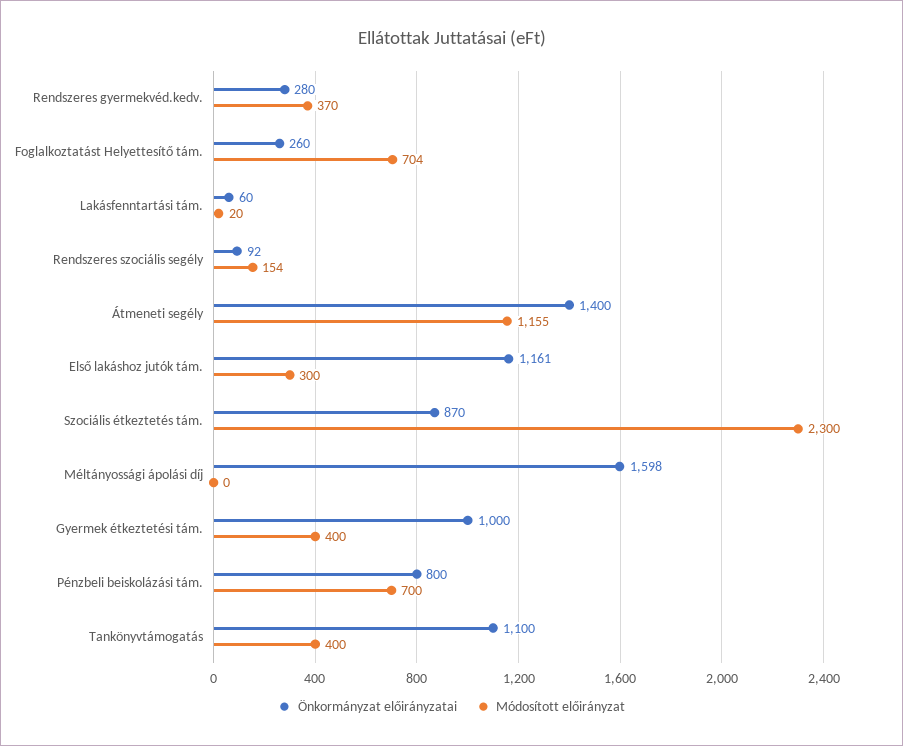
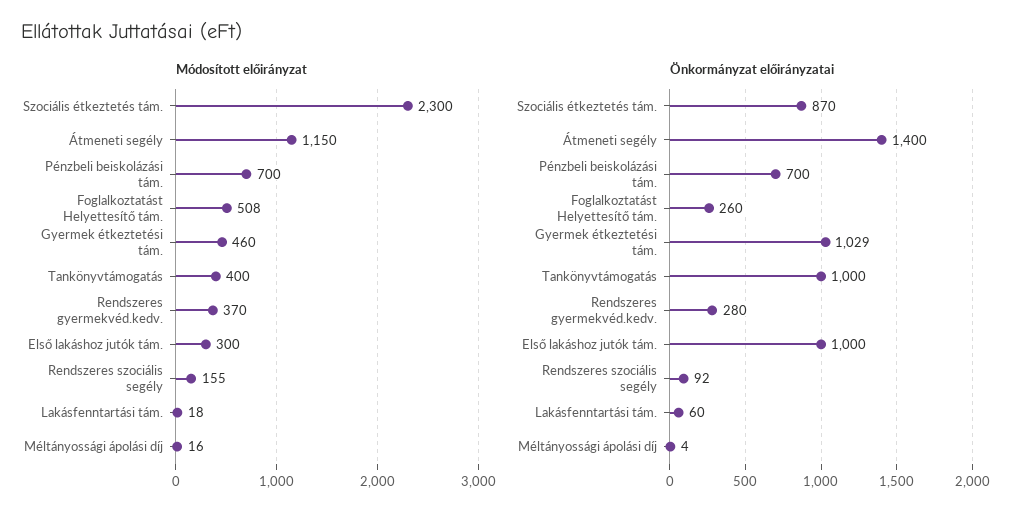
Módosított előirányzat, Foglalkoztatást Helyettesítő tám.: 704 -> 508
Módosított előirányzat, Lakásfenntartási tám.: 20 -> 18
Módosított előirányzat, Rendszeres szociális segély: 154 -> 155
Módosított előirányzat, Átmeneti segély: 1155 -> 1150
Önkormányzat előirányzatai, Első lakáshoz jutók tám.: 1161 -> 1000
Önkormányzat előirányzatai, Méltányossági ápolási díj: 1598 -> 4
Módosított előirányzat, Méltányossági ápolási díj: 0 -> 16
Önkormányzat előirányzatai, Gyermek étkeztetési tám.: 1000 -> 1029
Módosított előirányzat, Gyermek étkeztetési tám.: 400 -> 460
Önkormányzat előirányzatai, Pénzbeli beiskolázási tám.: 800 -> 700
Önkormányzat előirányzatai, Tankönyvtámogatás: 1100 -> 1000

